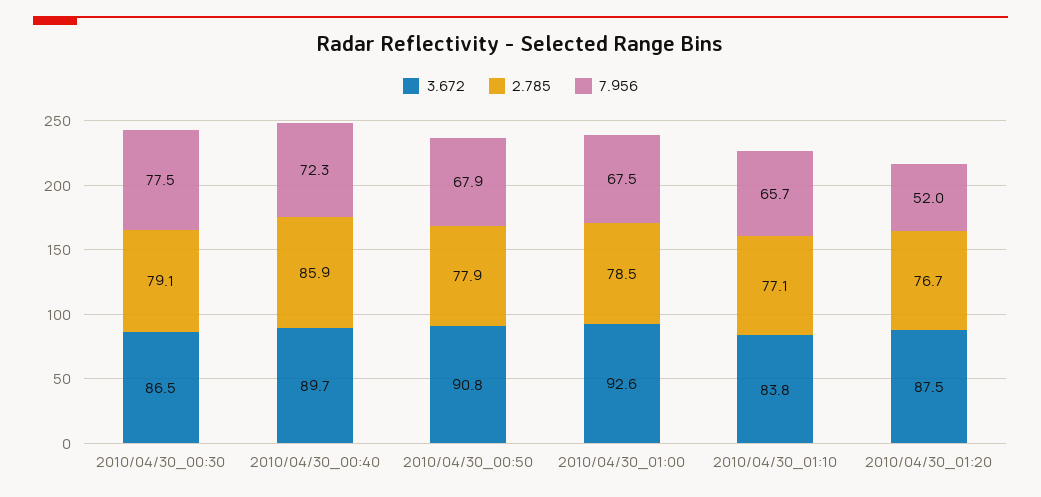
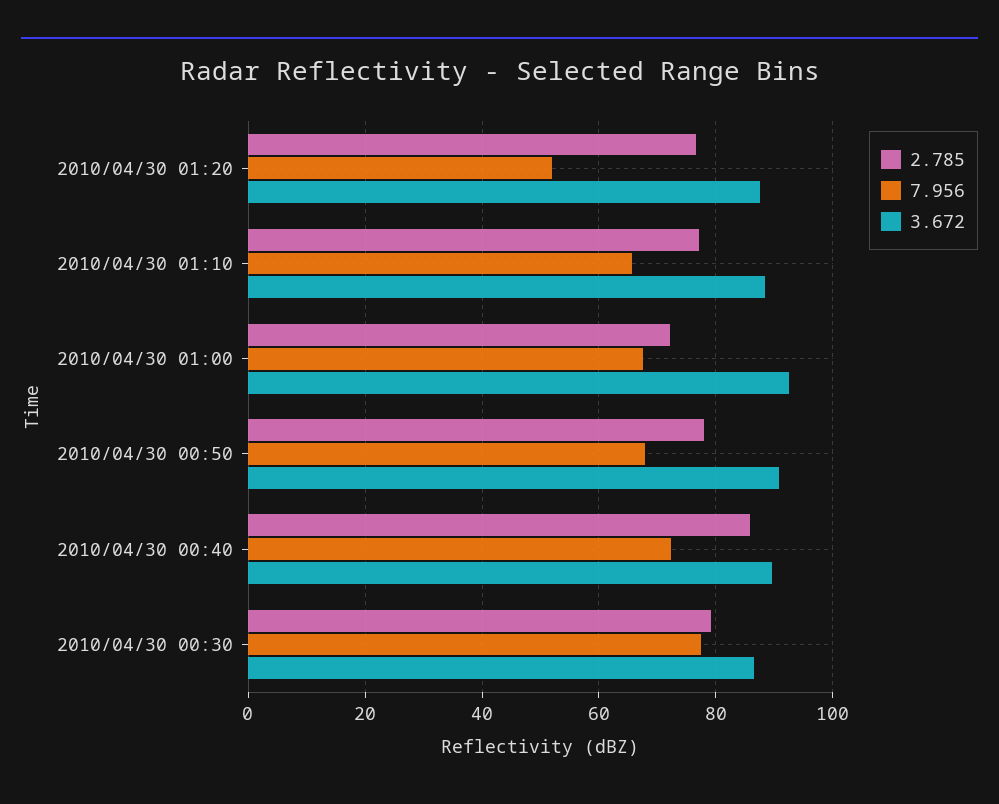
2.785, 2010/04/30_01:00: 78.5 -> 72
3.672, 2010/04/30_01:10: 83.8 -> 88

